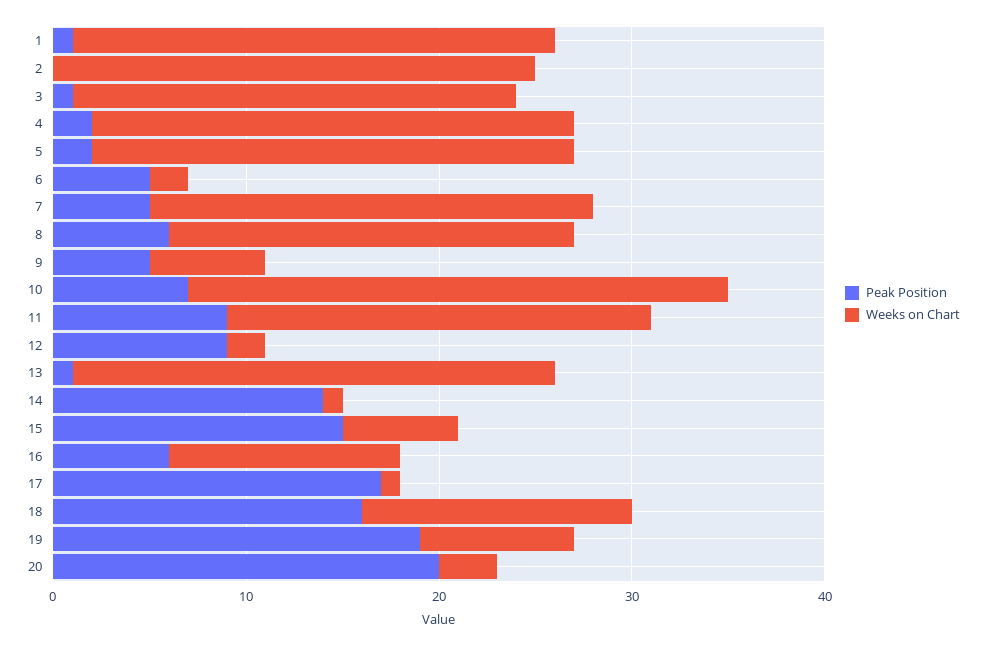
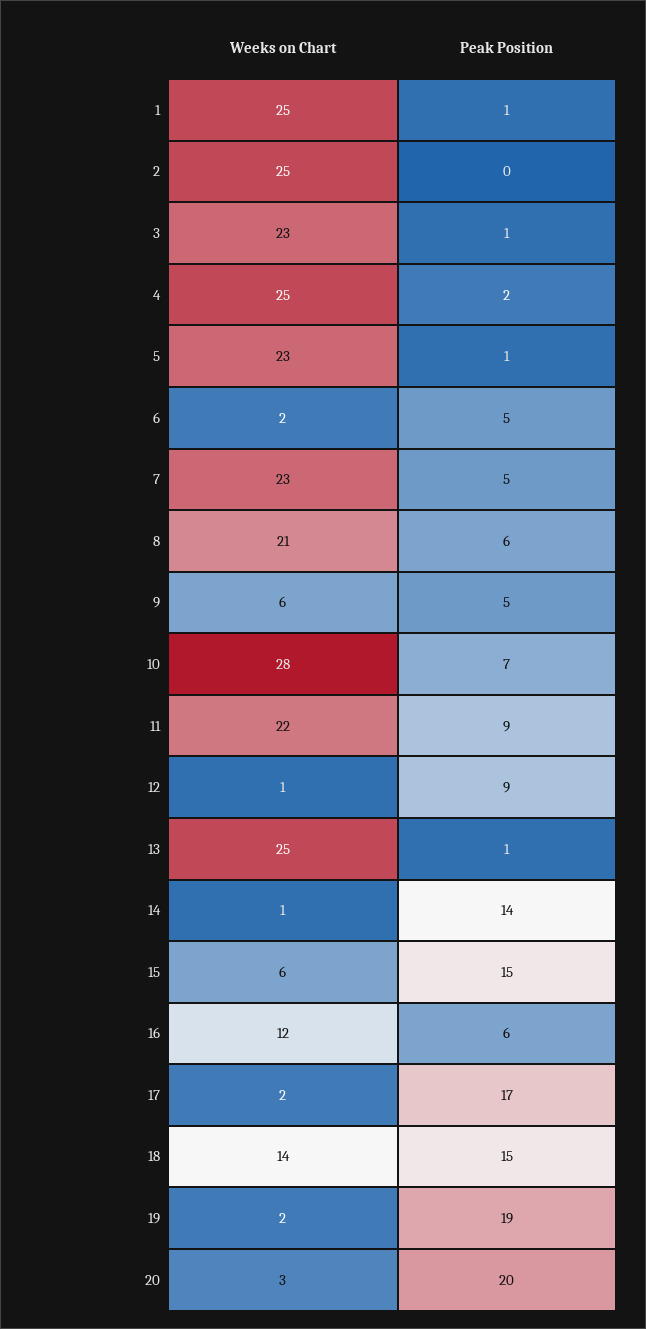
Peak Position, 5: 2 -> 1
Weeks on Chart, 5: 25 -> 23
Weeks on Chart, 12: 2 -> 1
Weeks on Chart, 17: 1 -> 2
Peak Position, 18: 16 -> 15
Weeks on Chart, 19: 8 -> 2

